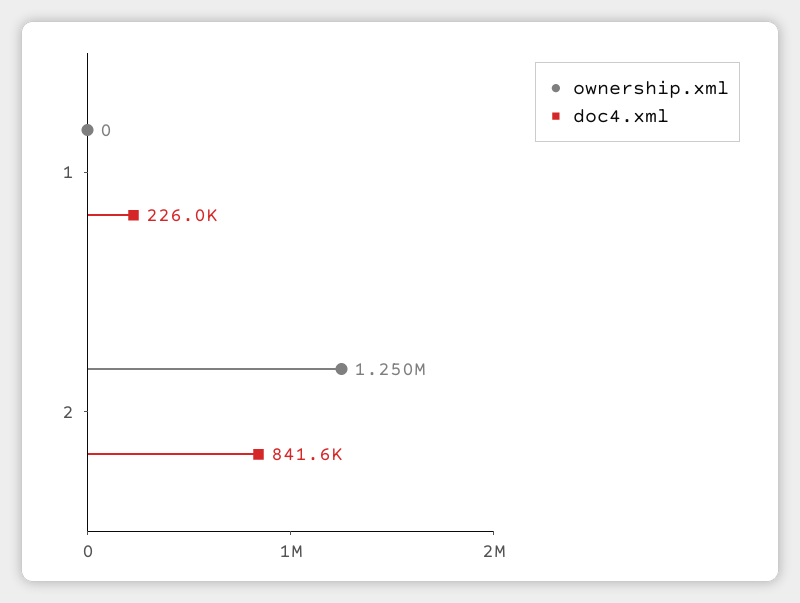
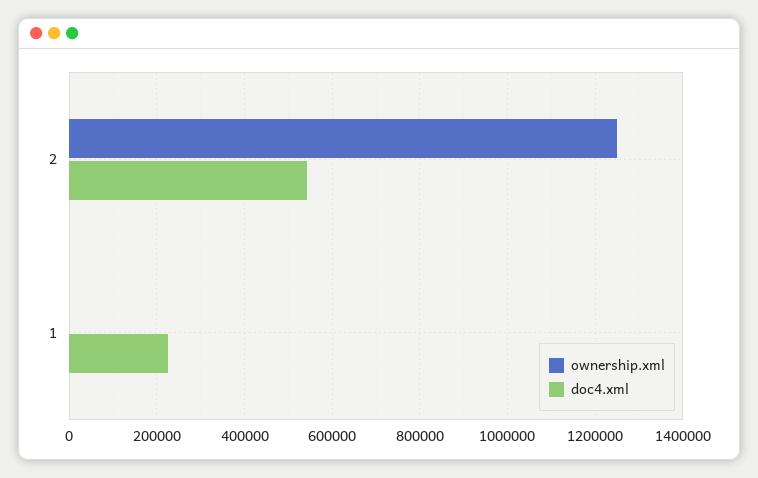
doc4.xml, 2: 841600 -> 540000

